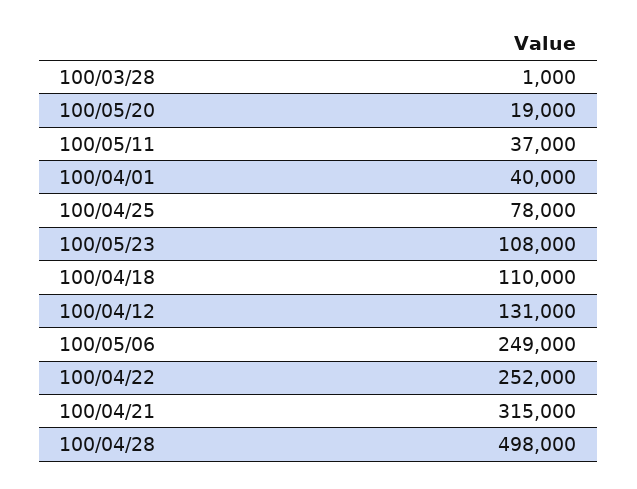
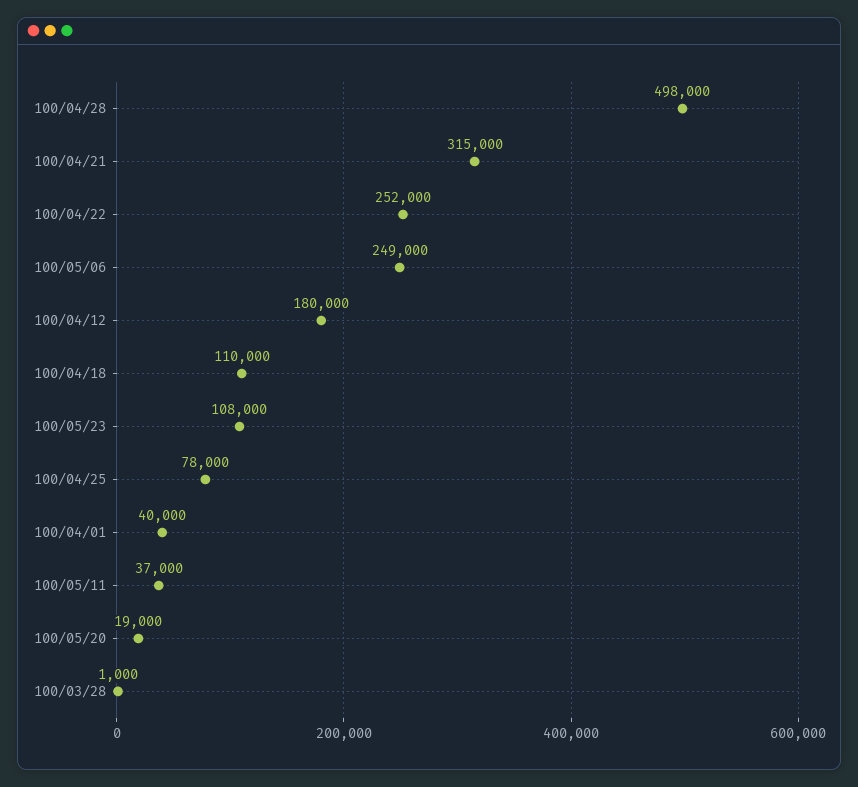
100/04/12: 131000 -> 180000

